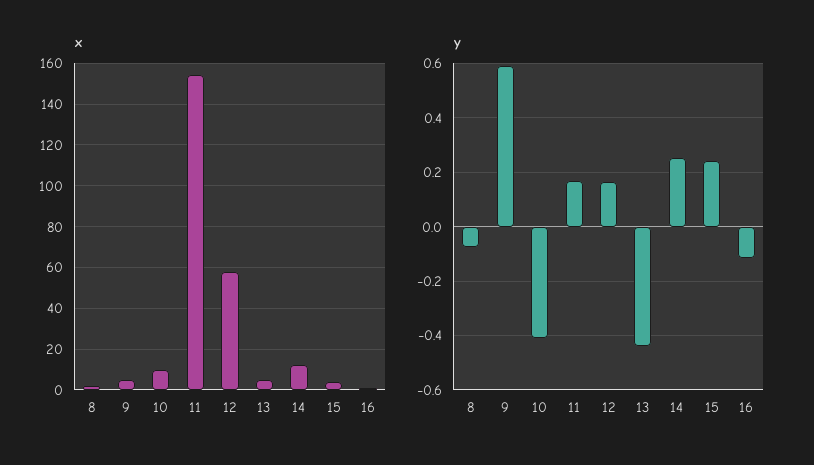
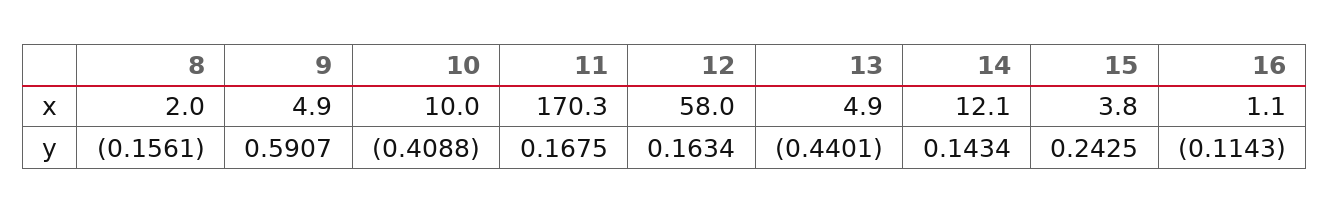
x, 11: 155 -> 170.3
y, 8: -0.075 -> -0.1561
y, 14: 0.25 -> 0.1434

